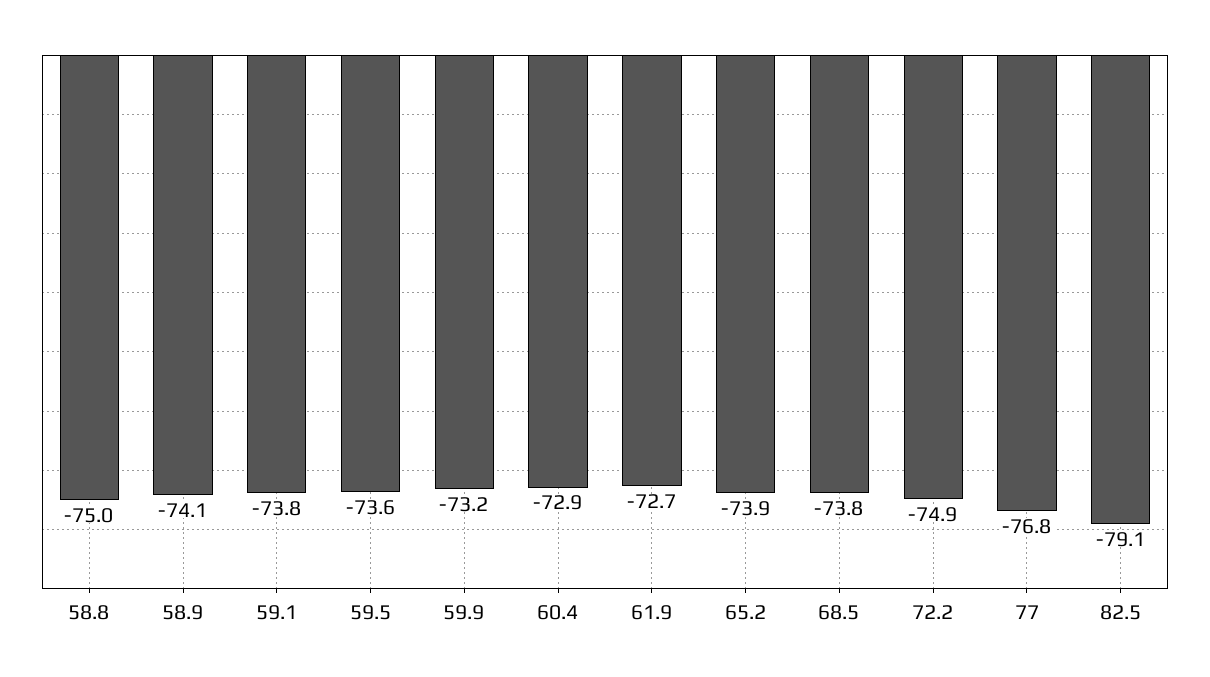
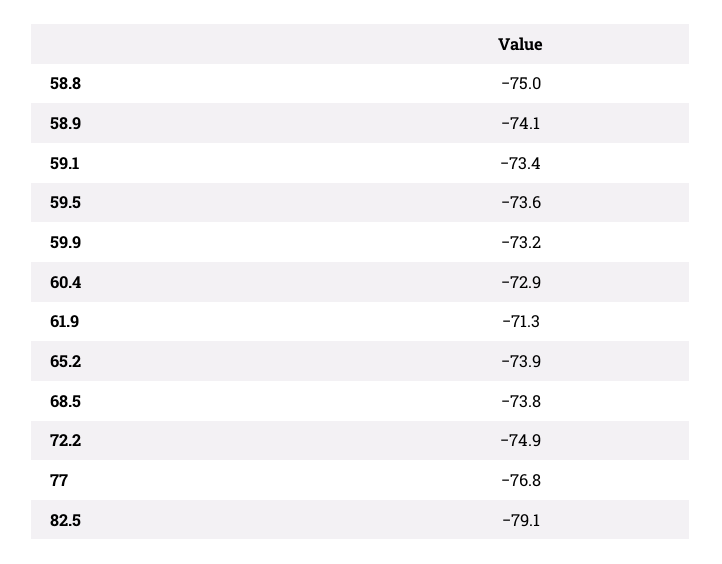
59.1: -73.8 -> -73.4
61.9: -72.7 -> -71.3

